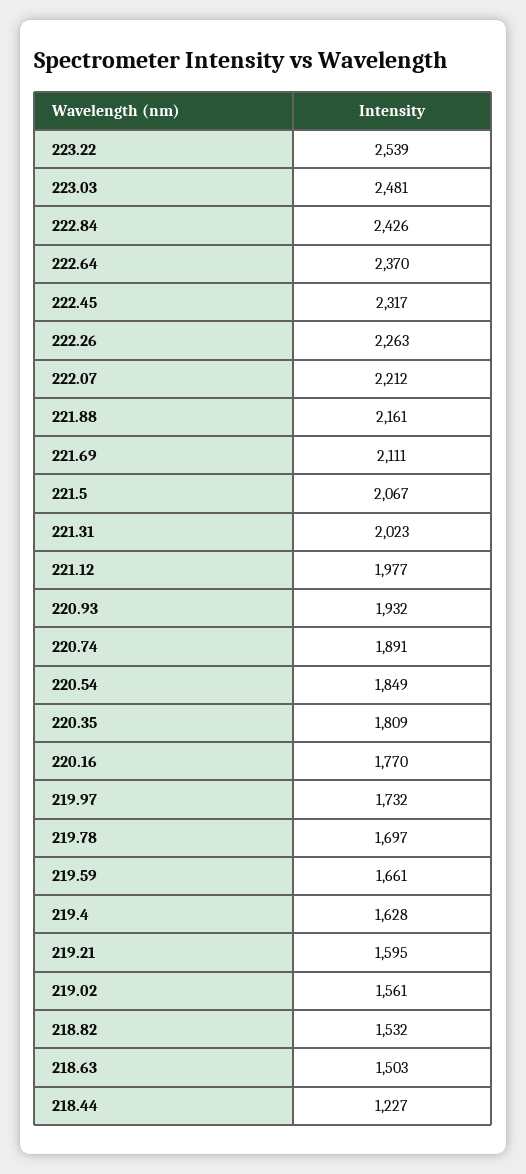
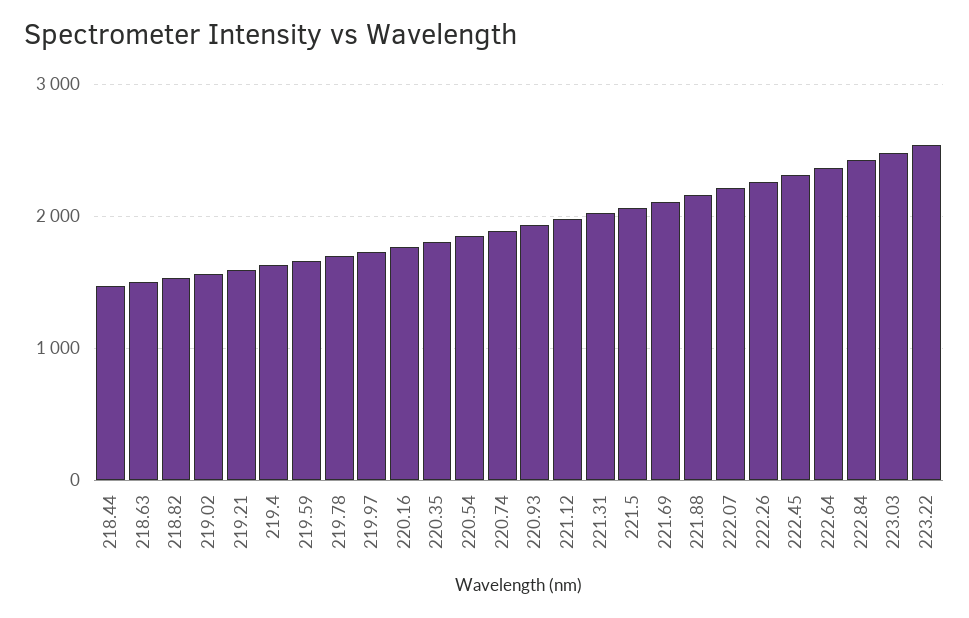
218.44: 1227 -> 1500

